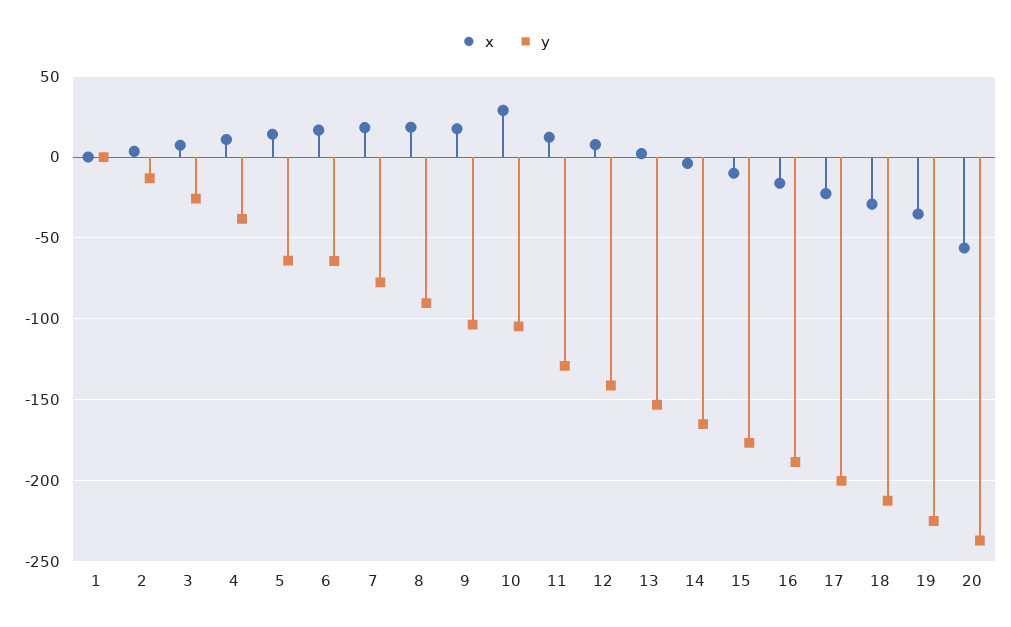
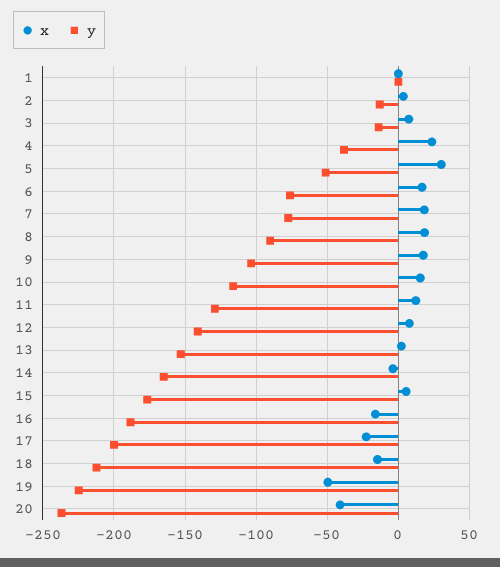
y, 3: -25 -> -15
x, 4: 10 -> 25
x, 5: 15 -> 30
y, 5: -65 -> -50
y, 6: -65 -> -75
x, 10: 30 -> 15
y, 10: -105 -> -115
x, 15: -10 -> 5
x, 18: -30 -> -15
x, 19: -35 -> -50
x, 20: -55 -> -40

